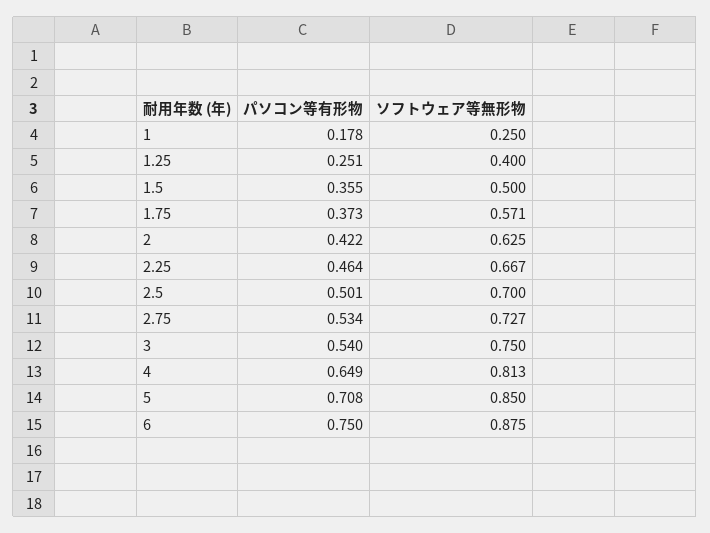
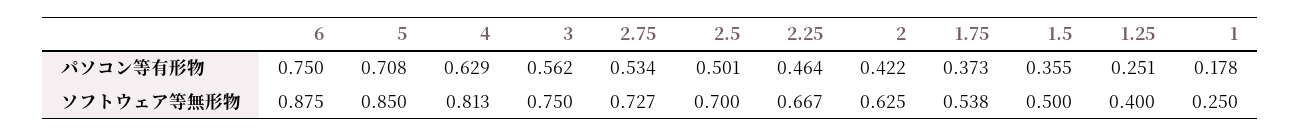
ソフトウェア等無形物, 1.75: 0.571 -> 0.538
パソコン等有形物, 3: 0.54 -> 0.562
パソコン等有形物, 4: 0.649 -> 0.629

